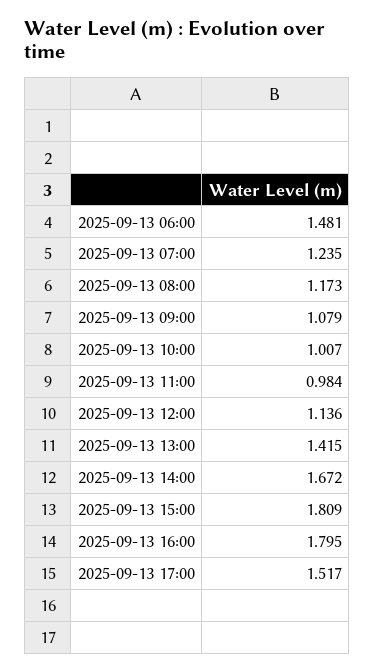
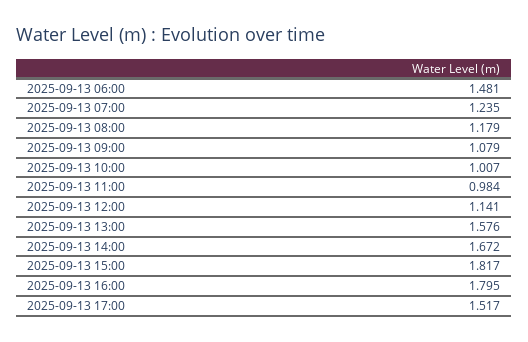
2025-09-13 08:00: 1.173 -> 1.179
2025-09-13 12:00: 1.136 -> 1.141
2025-09-13 13:00: 1.415 -> 1.576
2025-09-13 15:00: 1.809 -> 1.817

